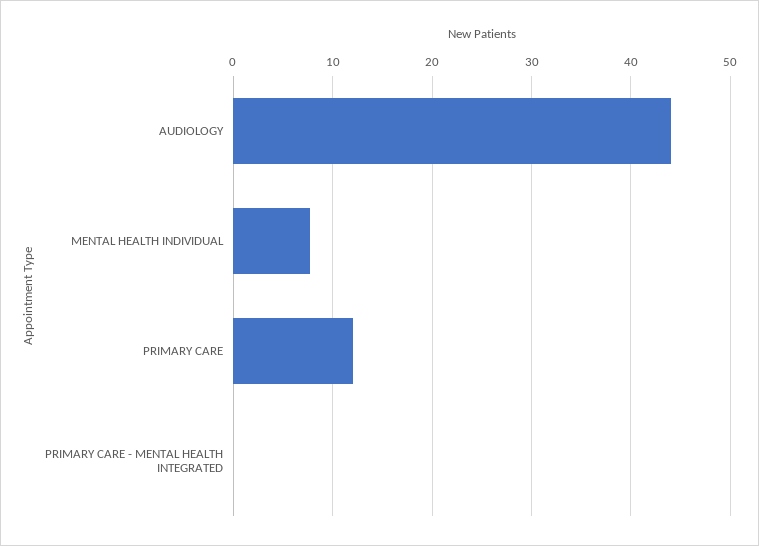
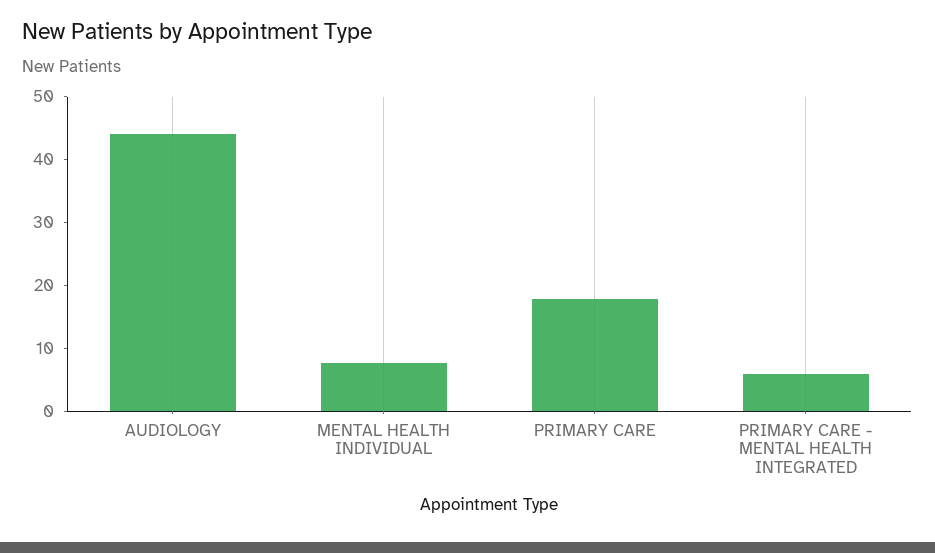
PRIMARY CARE: 12 -> 18
PRIMARY CARE - MENTAL HEALTH INTEGRATED: 0 -> 6

